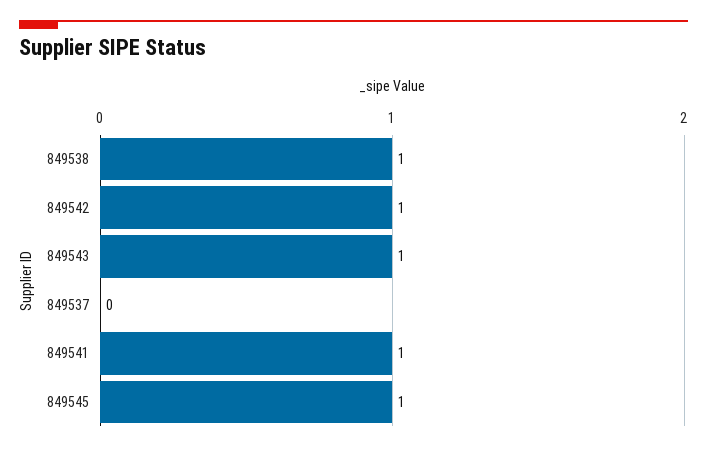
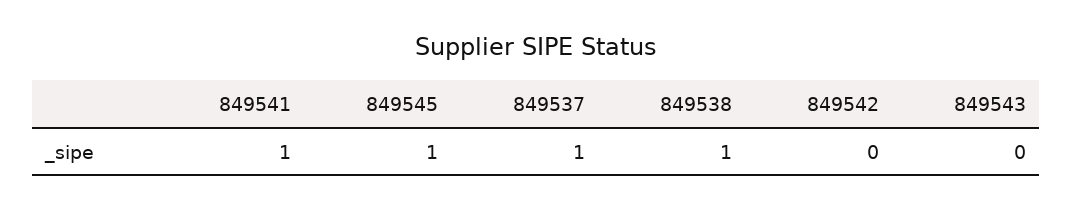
849542: 1 -> 0
849543: 1 -> 0
849537: 0 -> 1

